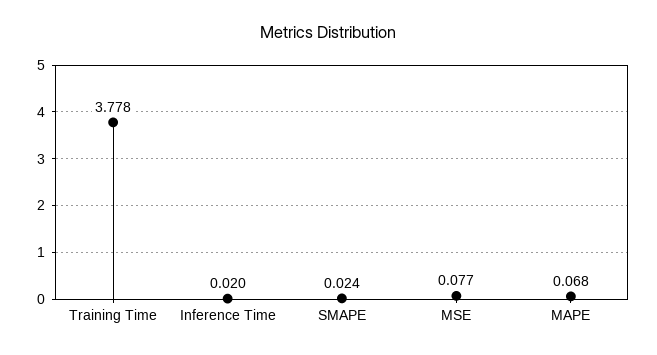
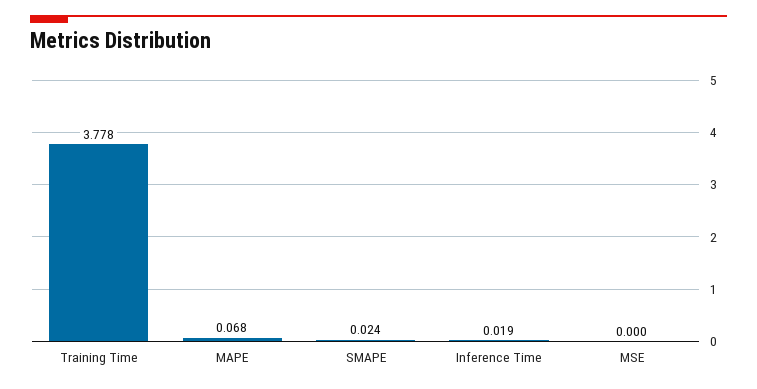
Inference Time: 0.02 -> 0.019
MSE: 0.077 -> 0

